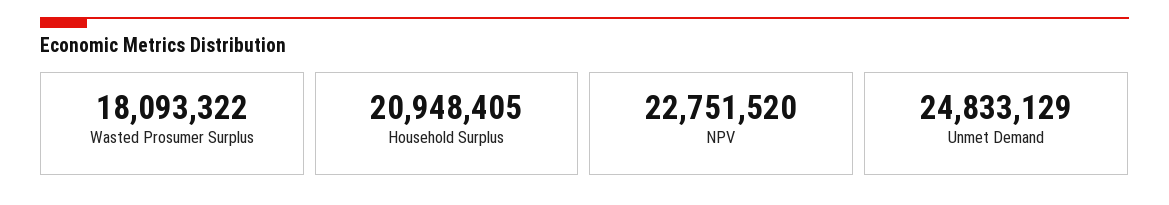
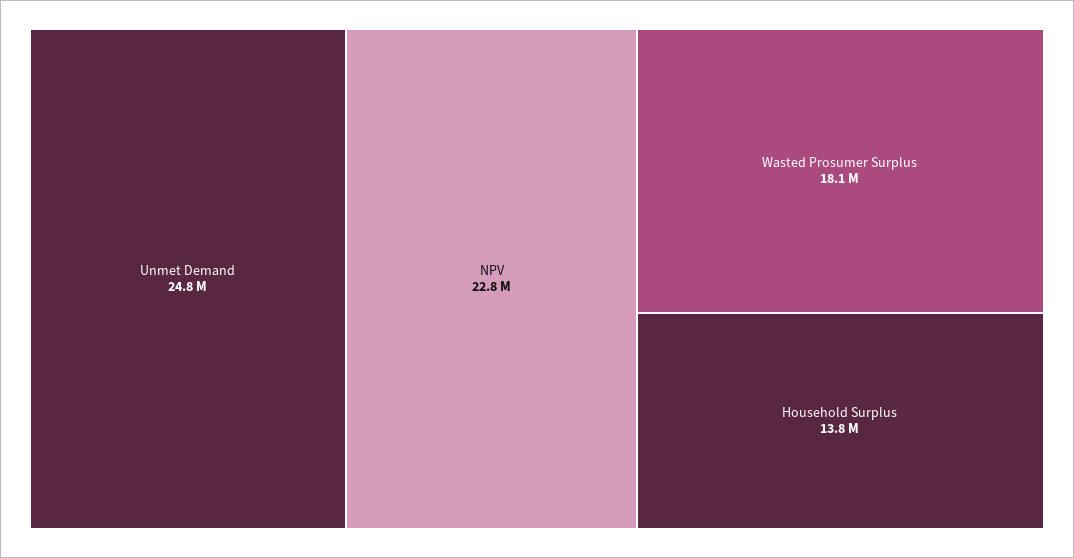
Household Surplus: 20948405 -> 13800000

